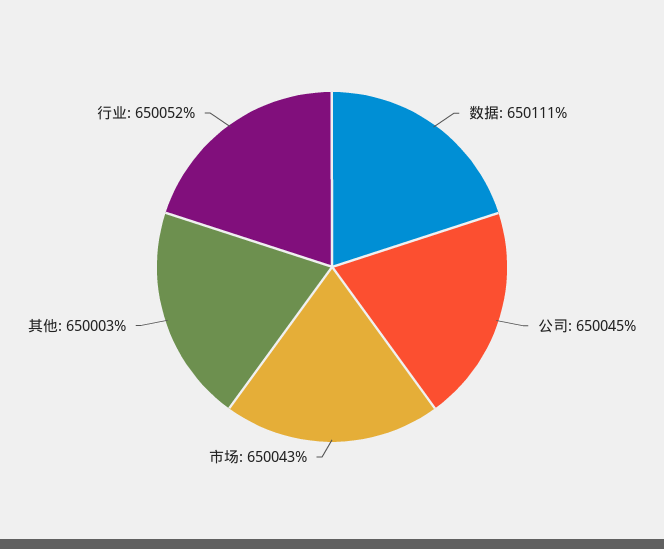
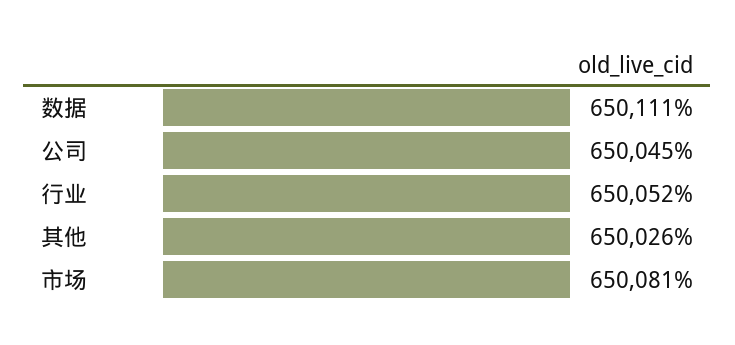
市场: 650043 -> 650081
其他: 650003 -> 650026

